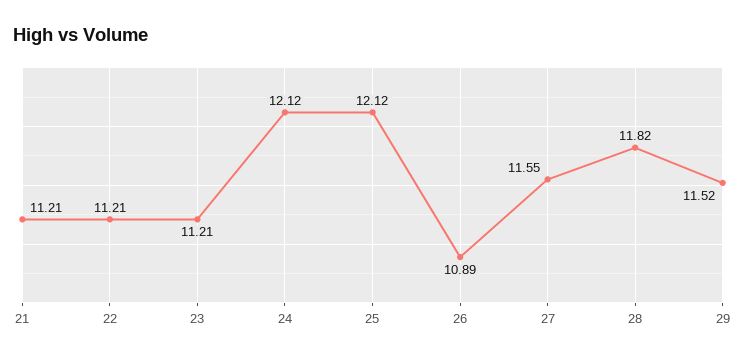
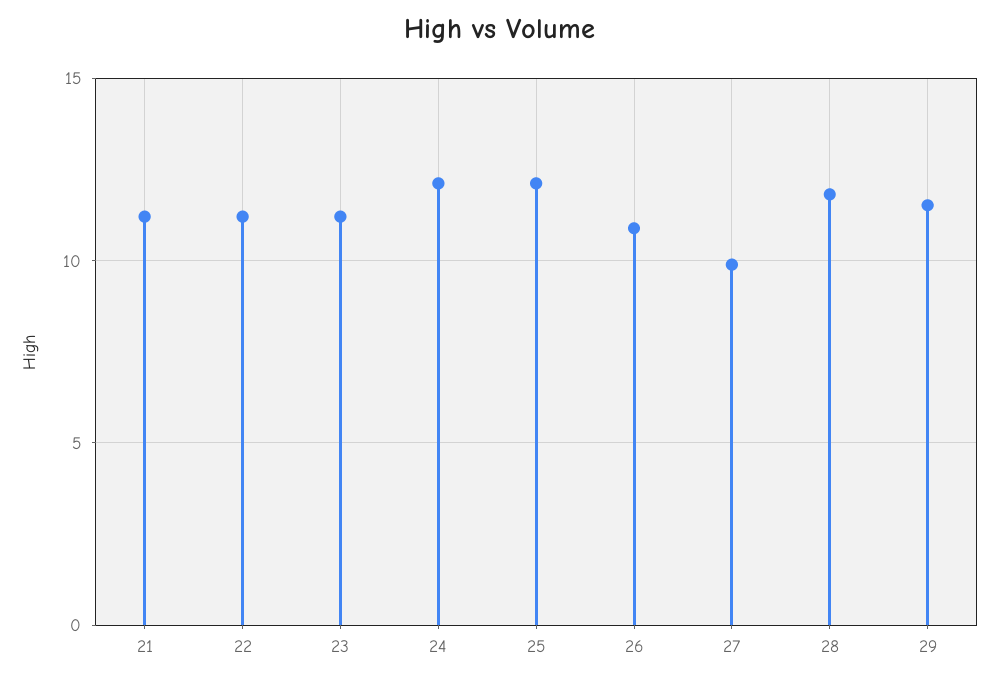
27: 11.55 -> 10

